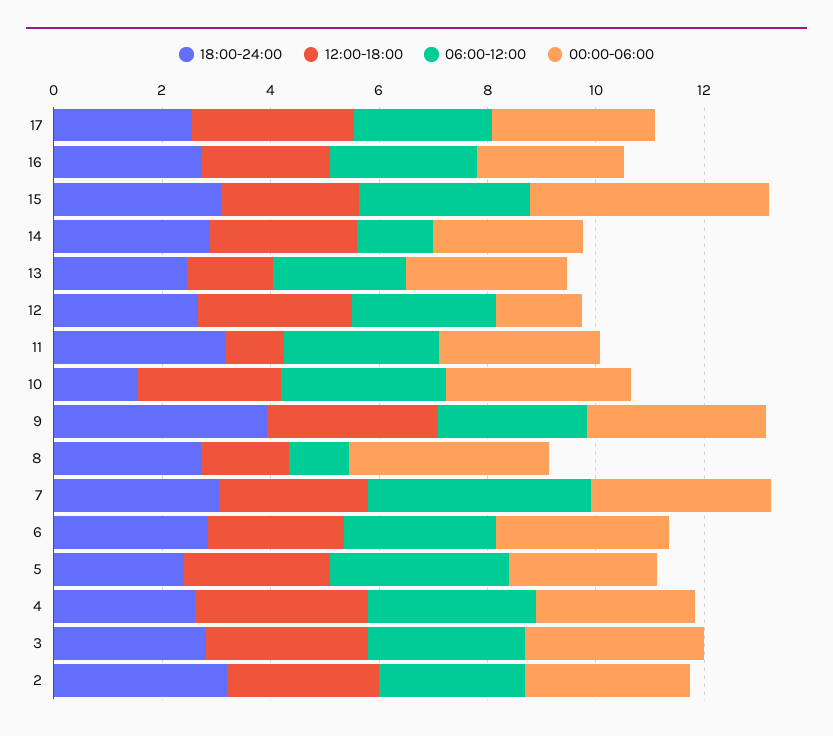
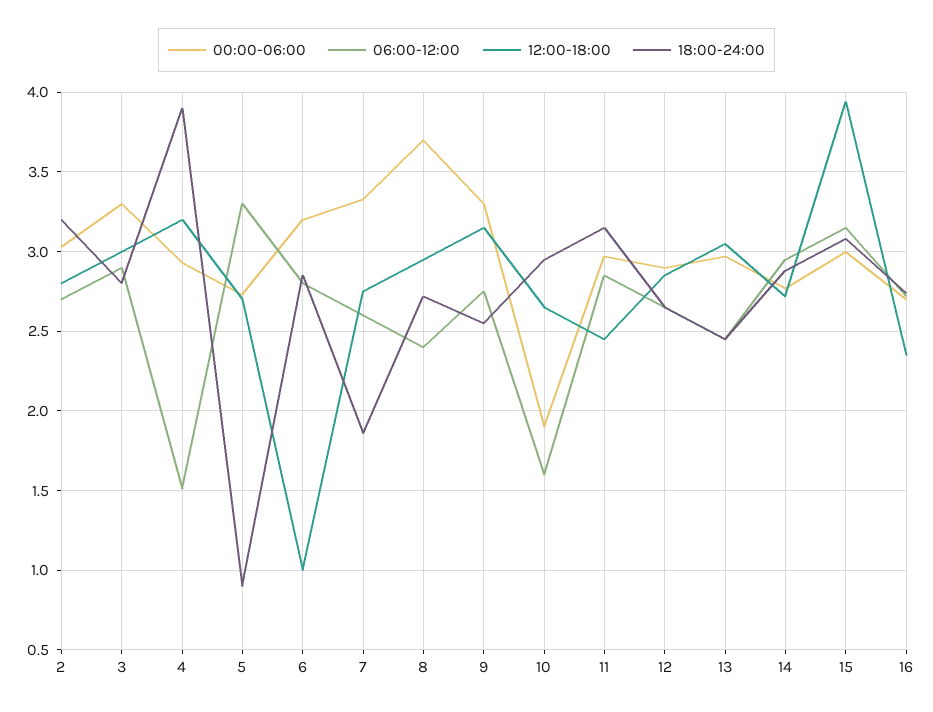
18:00-24:00, 17: 2.5 -> none
12:00-18:00, 17: 3 -> none
06:00-12:00, 17: 2.5 -> none
00:00-06:00, 17: 3 -> none
12:00-18:00, 15: 2.5 -> 3.95
00:00-06:00, 15: 4.5 -> 3
06:00-12:00, 14: 1.5 -> 2.95
12:00-18:00, 13: 1.5 -> 3.05
00:00-06:00, 12: 1.5 -> 2.9
12:00-18:00, 11: 1 -> 2.45
18:00-24:00, 10: 1.5 -> 2.95
06:00-12:00, 10: 3 -> 1.6
00:00-06:00, 10: 3.5 -> 1.9
18:00-24:00, 9: 4 -> 2.55
12:00-18:00, 8: 1.5 -> 2.95
06:00-12:00, 8: 1 -> 2.4
18:00-24:00, 7: 3 -> 1.85
06:00-12:00, 7: 4 -> 2.6
12:00-18:00, 6: 2.5 -> 1
18:00-24:00, 5: 2.5 -> 0.9
18:00-24:00, 4: 2.5 -> 3.9
06:00-12:00, 4: 3 -> 1.5

